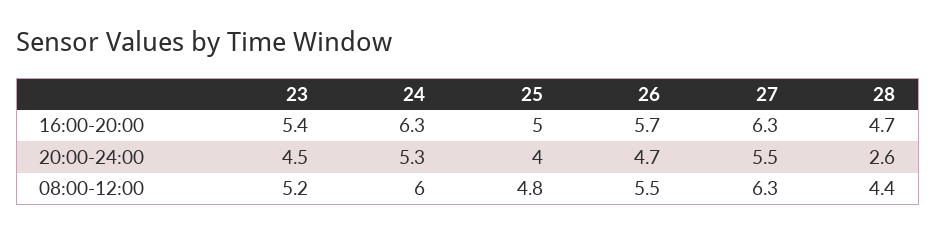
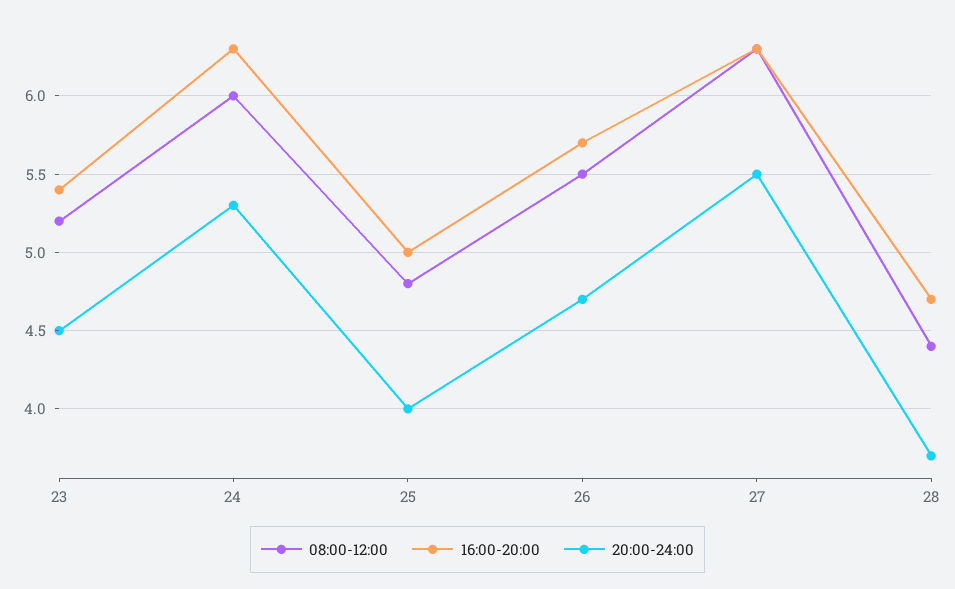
20:00-24:00, 28: 2.6 -> 3.7

